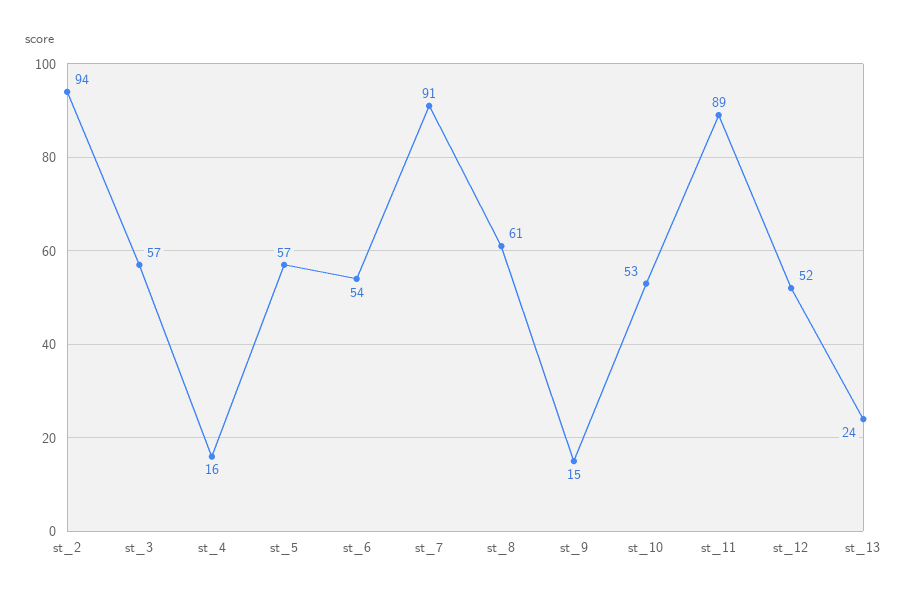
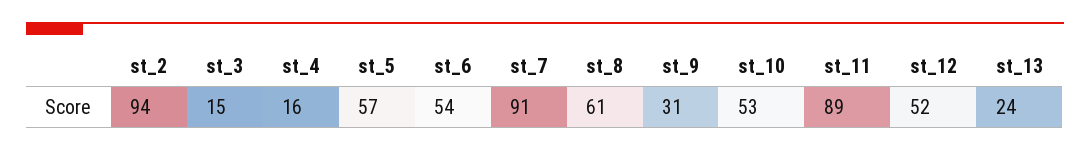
st_3: 57 -> 15
st_9: 15 -> 31

